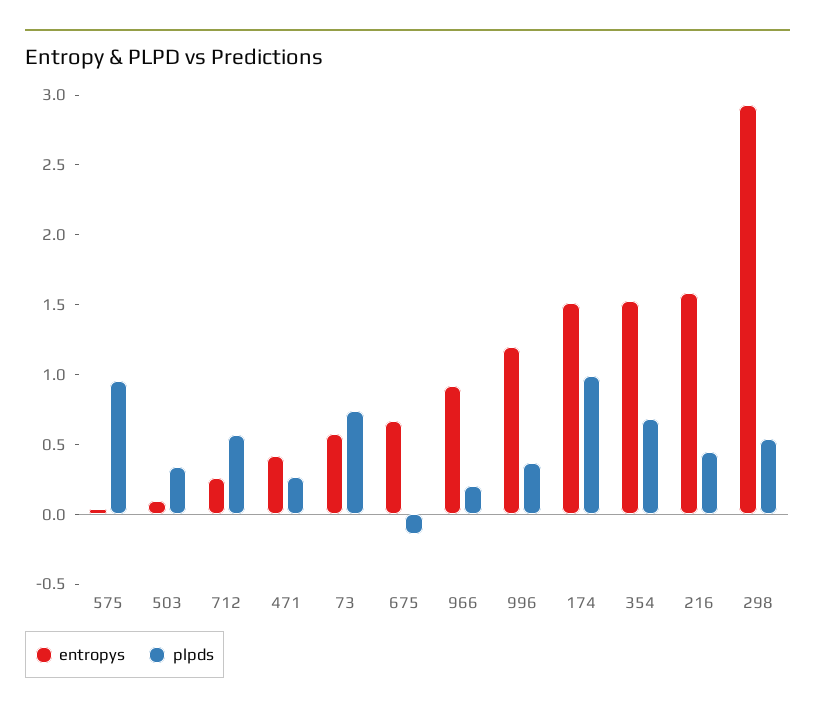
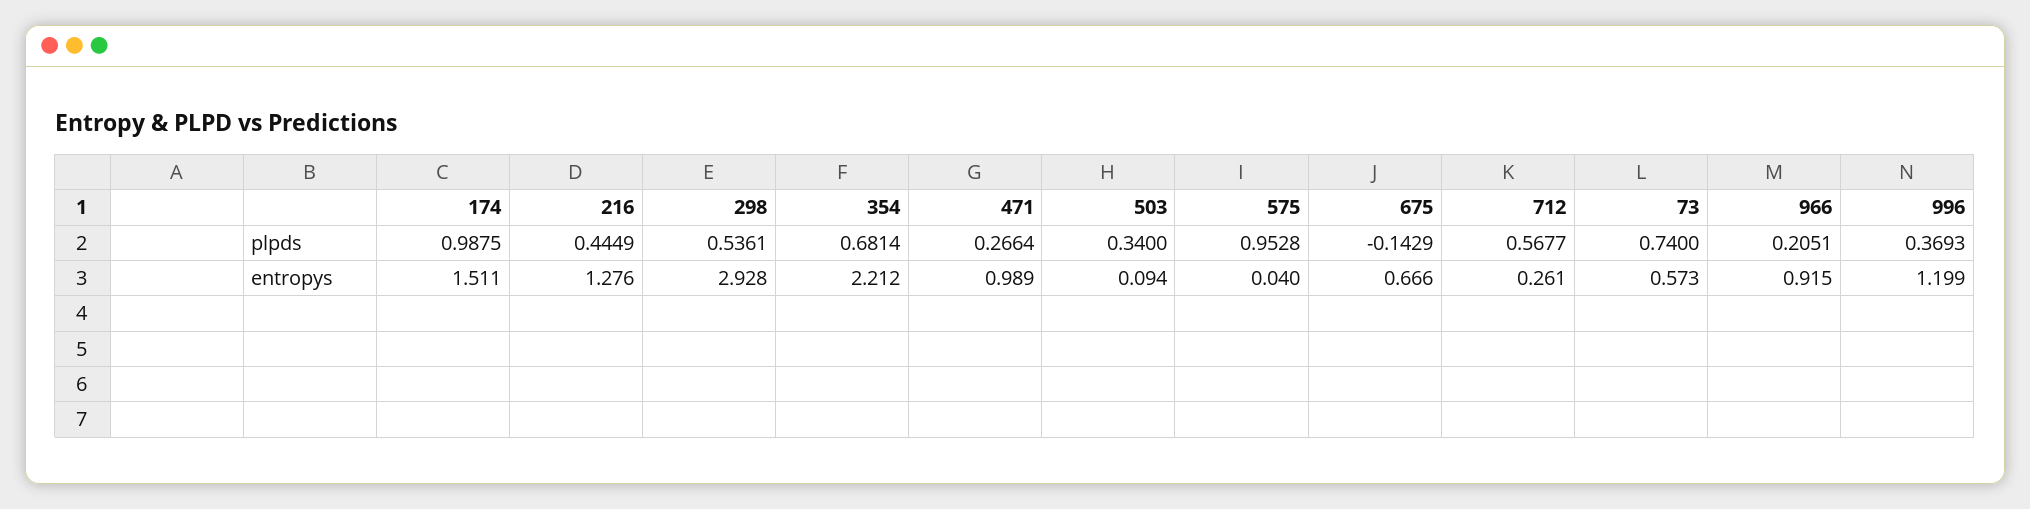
entropys, 471: 0.4 -> 0.989
entropys, 354: 1.5 -> 2.212
entropys, 216: 1.6 -> 1.276

